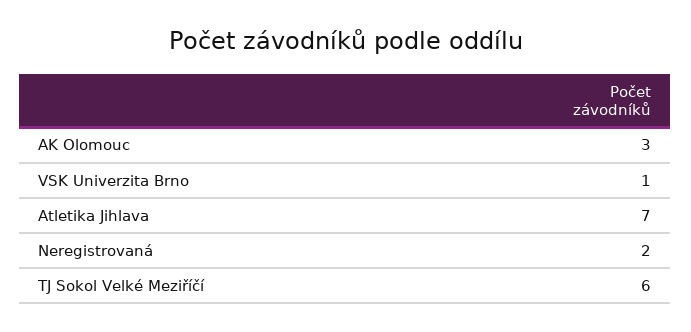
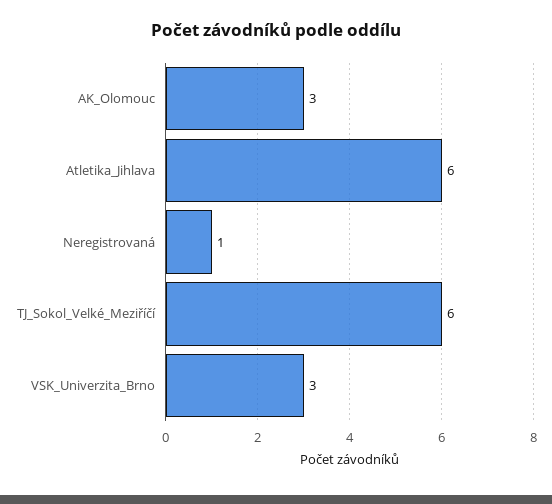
VSK Univerzita Brno: 1 -> 3
Atletika Jihlava: 7 -> 6
Neregistrovaná: 2 -> 1

